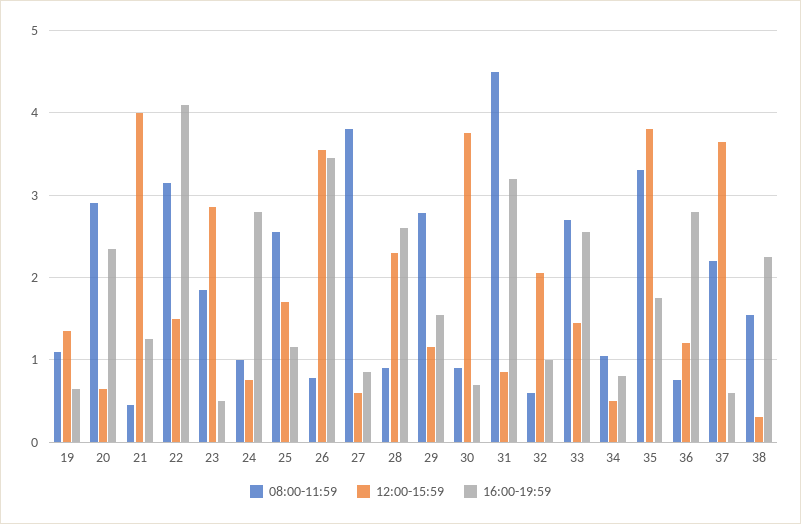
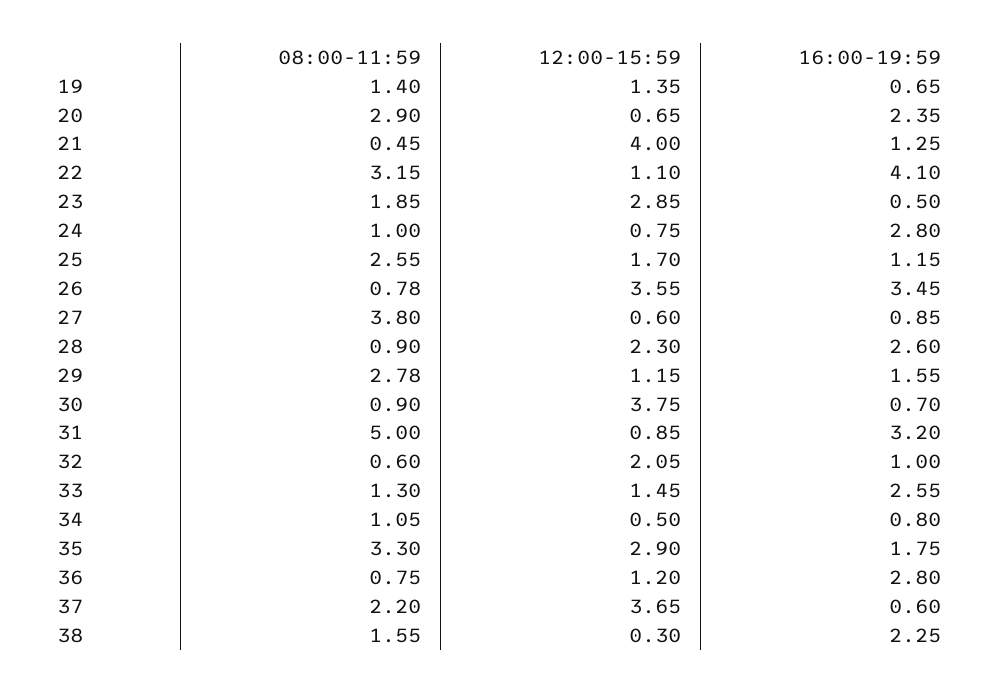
08:00-11:59, 19: 1.1 -> 1.4
12:00-15:59, 22: 1.5 -> 1.1
08:00-11:59, 31: 4.5 -> 5
08:00-11:59, 33: 2.7 -> 1.3
12:00-15:59, 35: 3.8 -> 2.9

